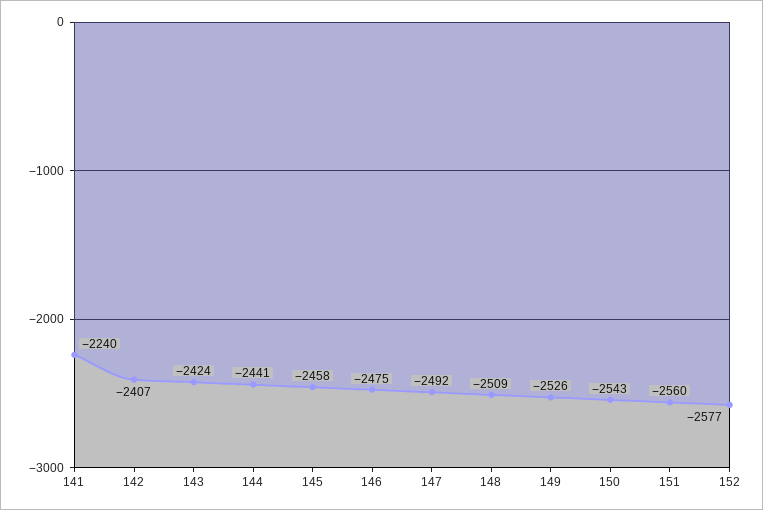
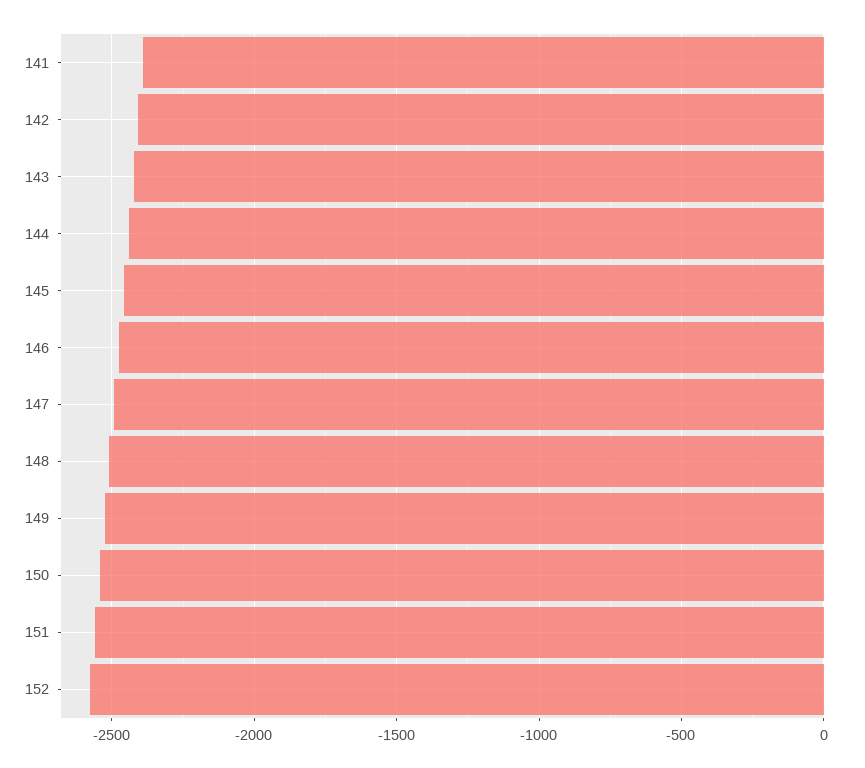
141: -2240 -> -2400

